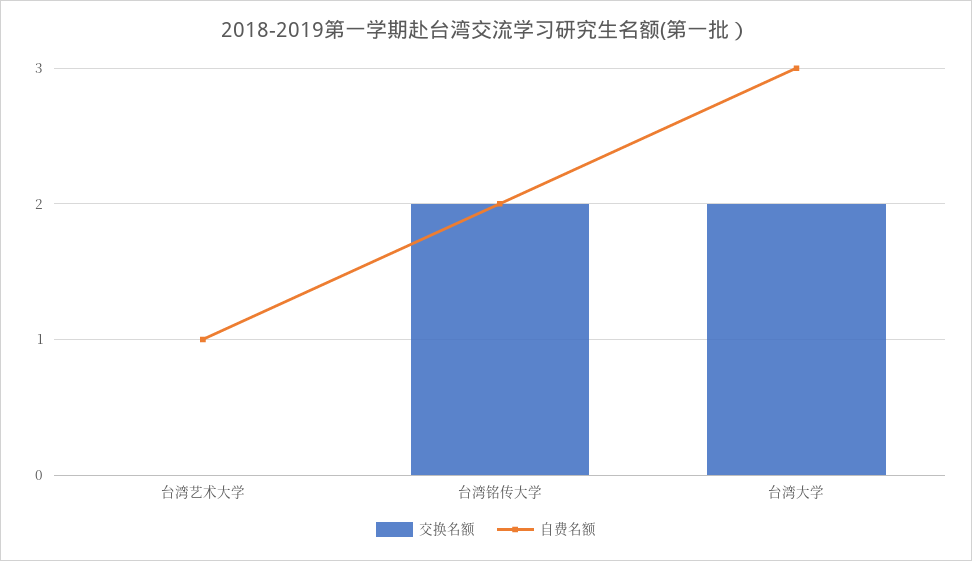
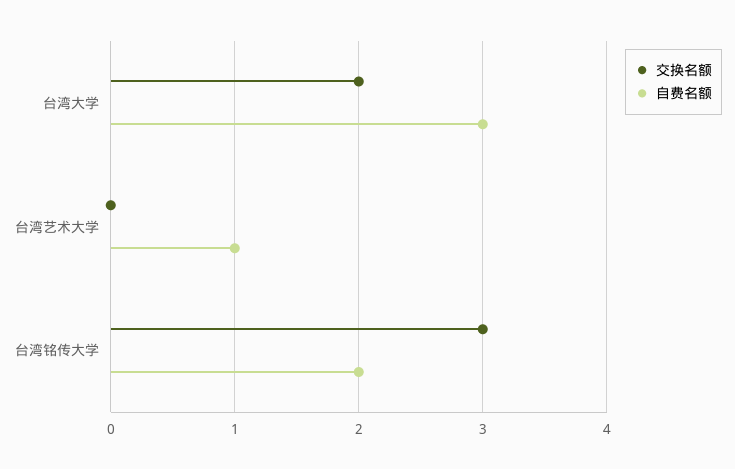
交换名额, 台湾铭传大学: 2 -> 3

